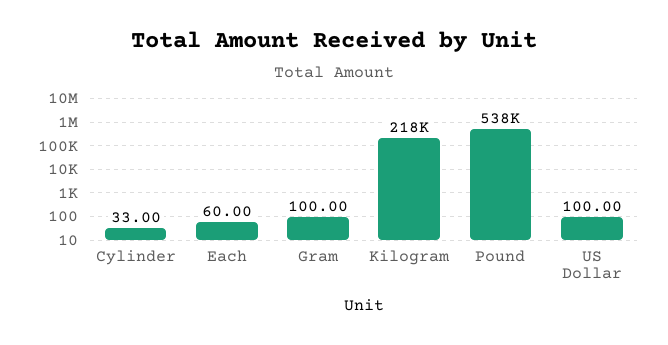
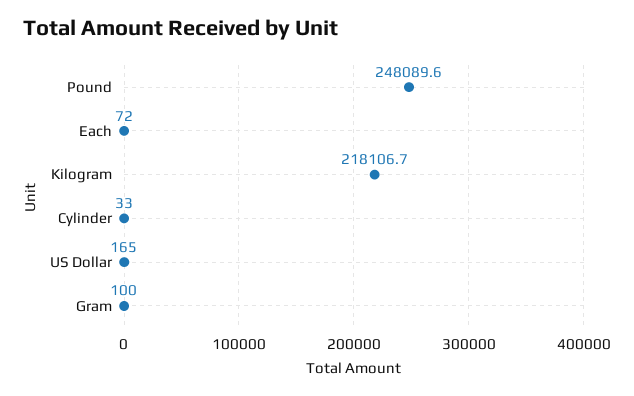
Each: 60 -> 72
Pound: 538000 -> 248089.6
US Dollar: 100 -> 165

